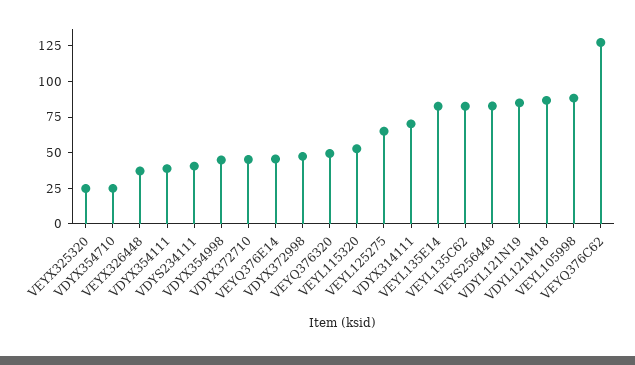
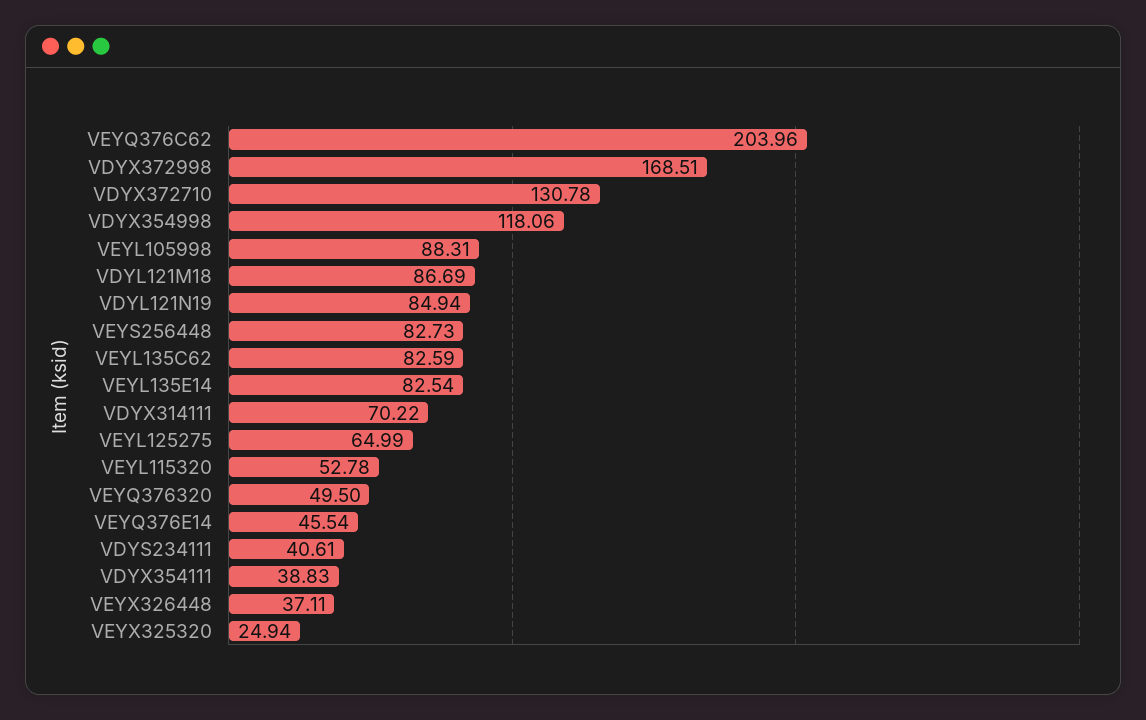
VDYX354710: 25 -> none
VDYX354998: 50 -> 118.06
VDYX372710: 50 -> 130.78
VDYX372998: 50 -> 168.51
VEYQ376C62: 125 -> 203.96

